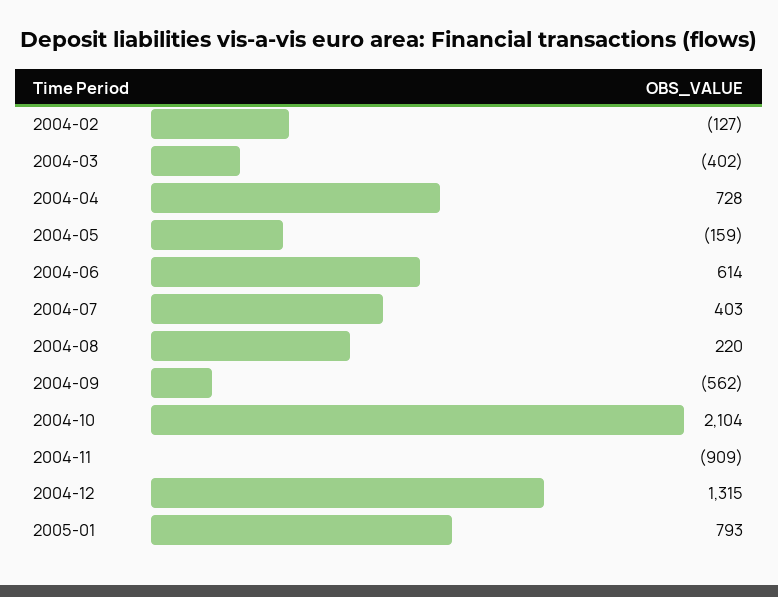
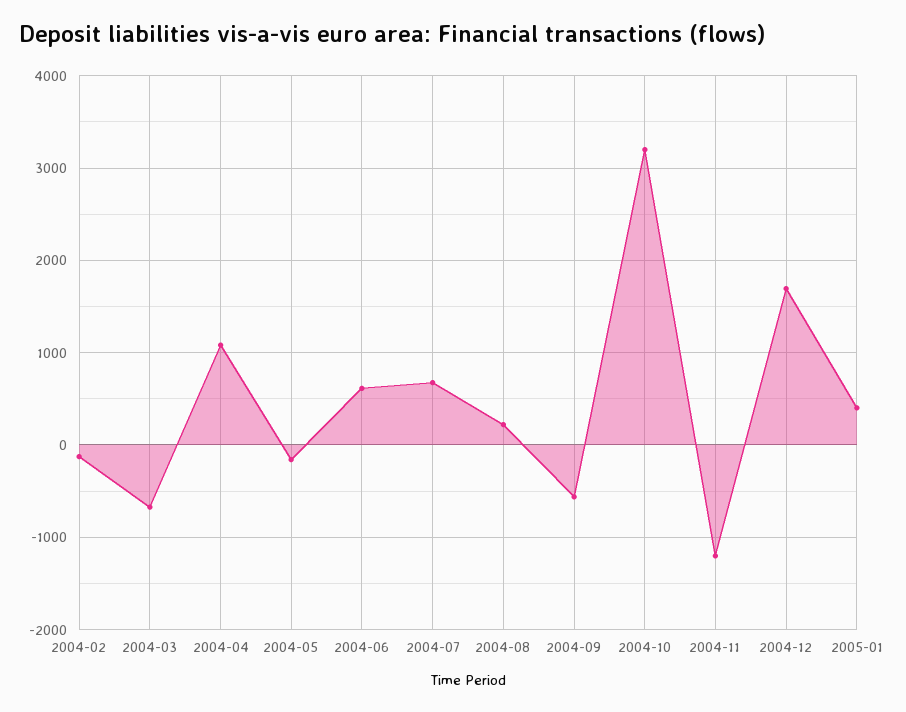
2004-03: -402 -> -700
2004-04: 728 -> 1100
2004-07: 403 -> 700
2004-10: 2104 -> 3200
2004-11: -909 -> -1200
2004-12: 1315 -> 1700
2005-01: 793 -> 400

